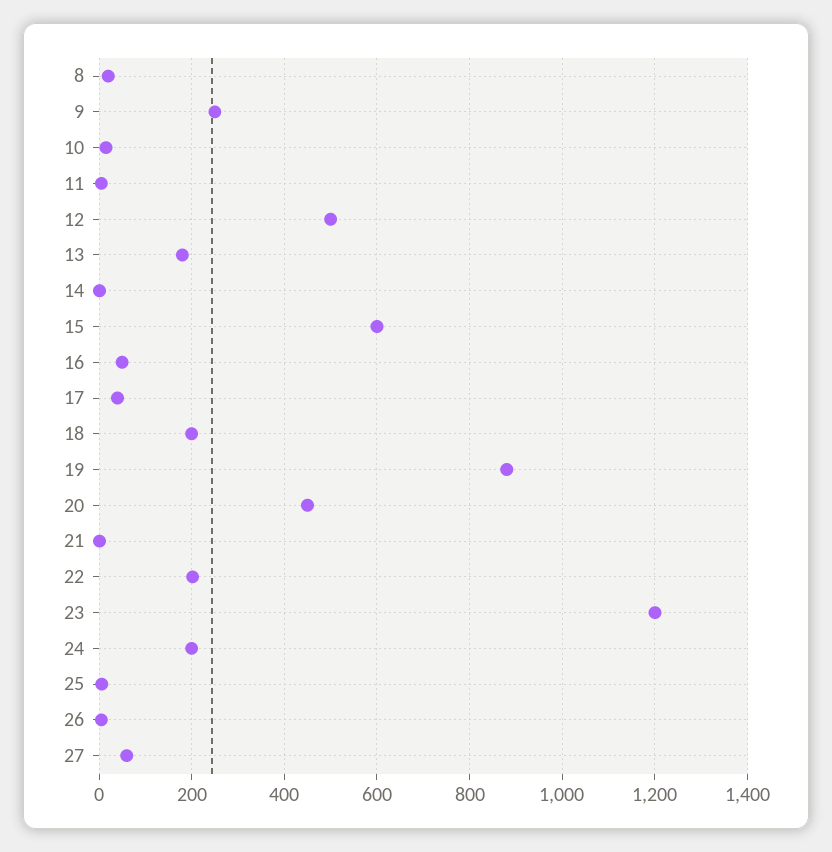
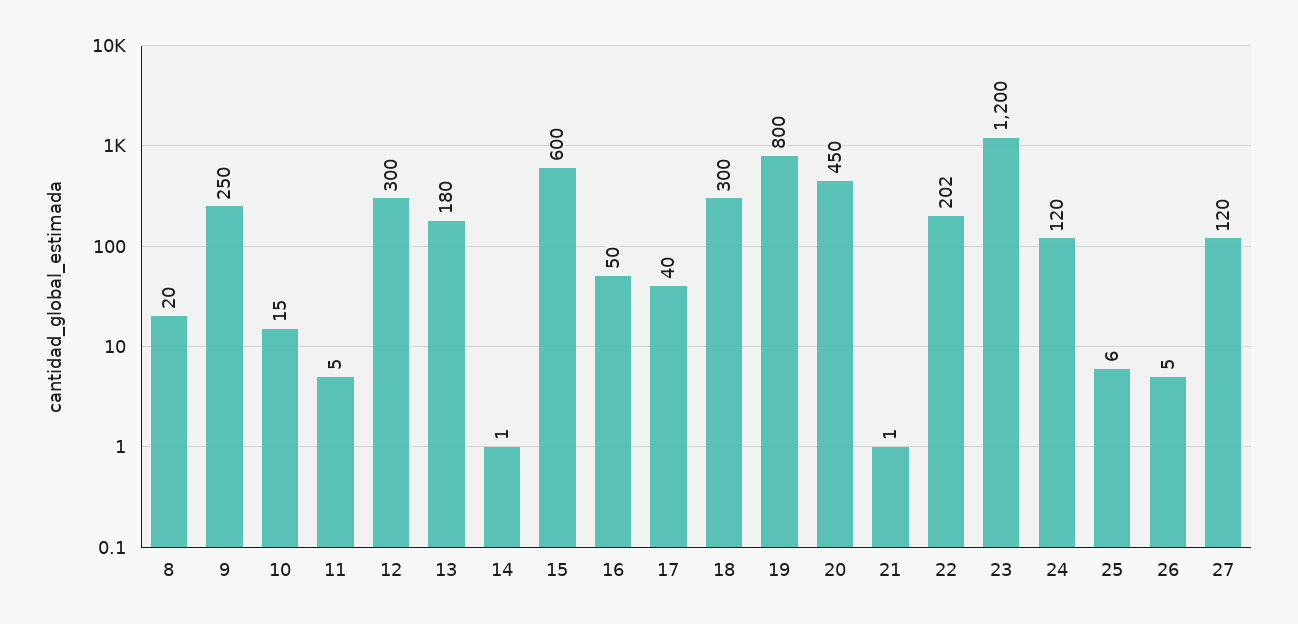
12: 500 -> 300
18: 200 -> 300
19: 880 -> 800
24: 200 -> 120
27: 60 -> 120

